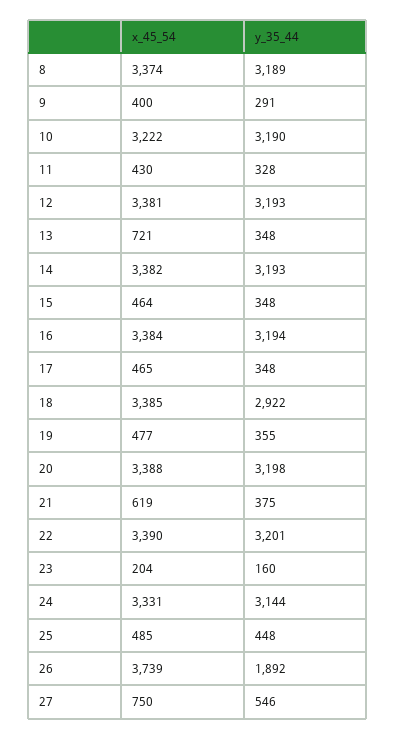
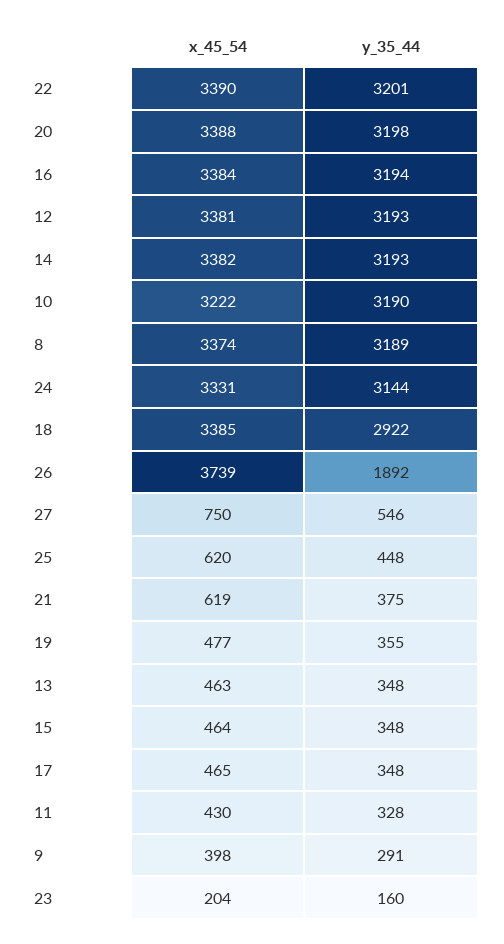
x_45_54, 9: 400 -> 398
x_45_54, 13: 721 -> 463
x_45_54, 25: 485 -> 620

